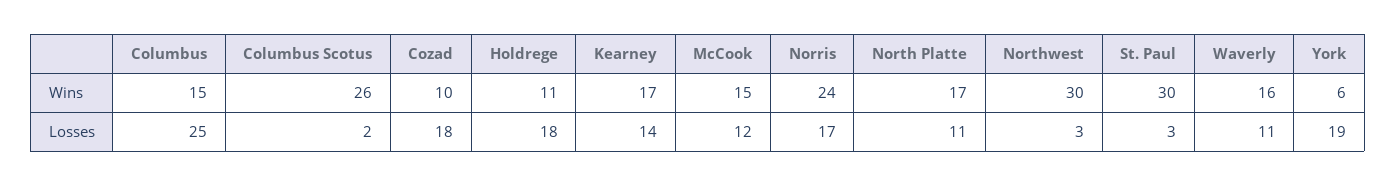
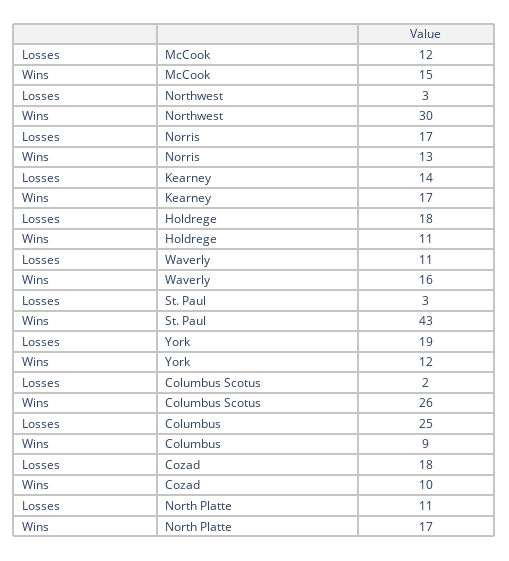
Columbus, Wins: 15 -> 9
Norris, Wins: 24 -> 13
St. Paul, Wins: 30 -> 43
York, Wins: 6 -> 12

